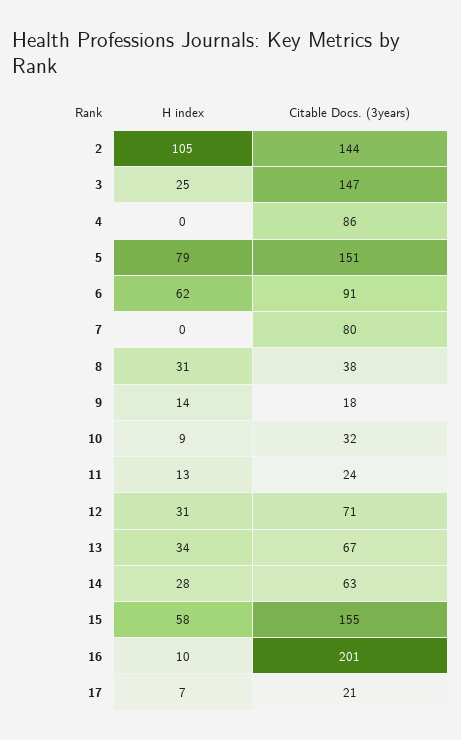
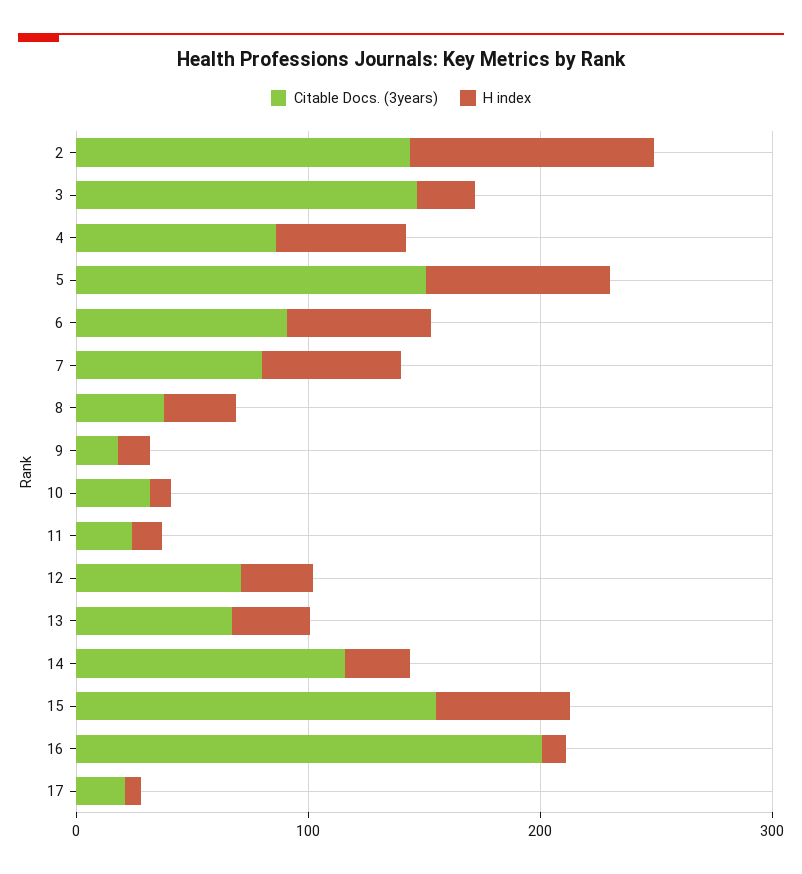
H index, 4: 0 -> 60
H index, 7: 0 -> 60
Citable Docs. (3years), 14: 63 -> 120

